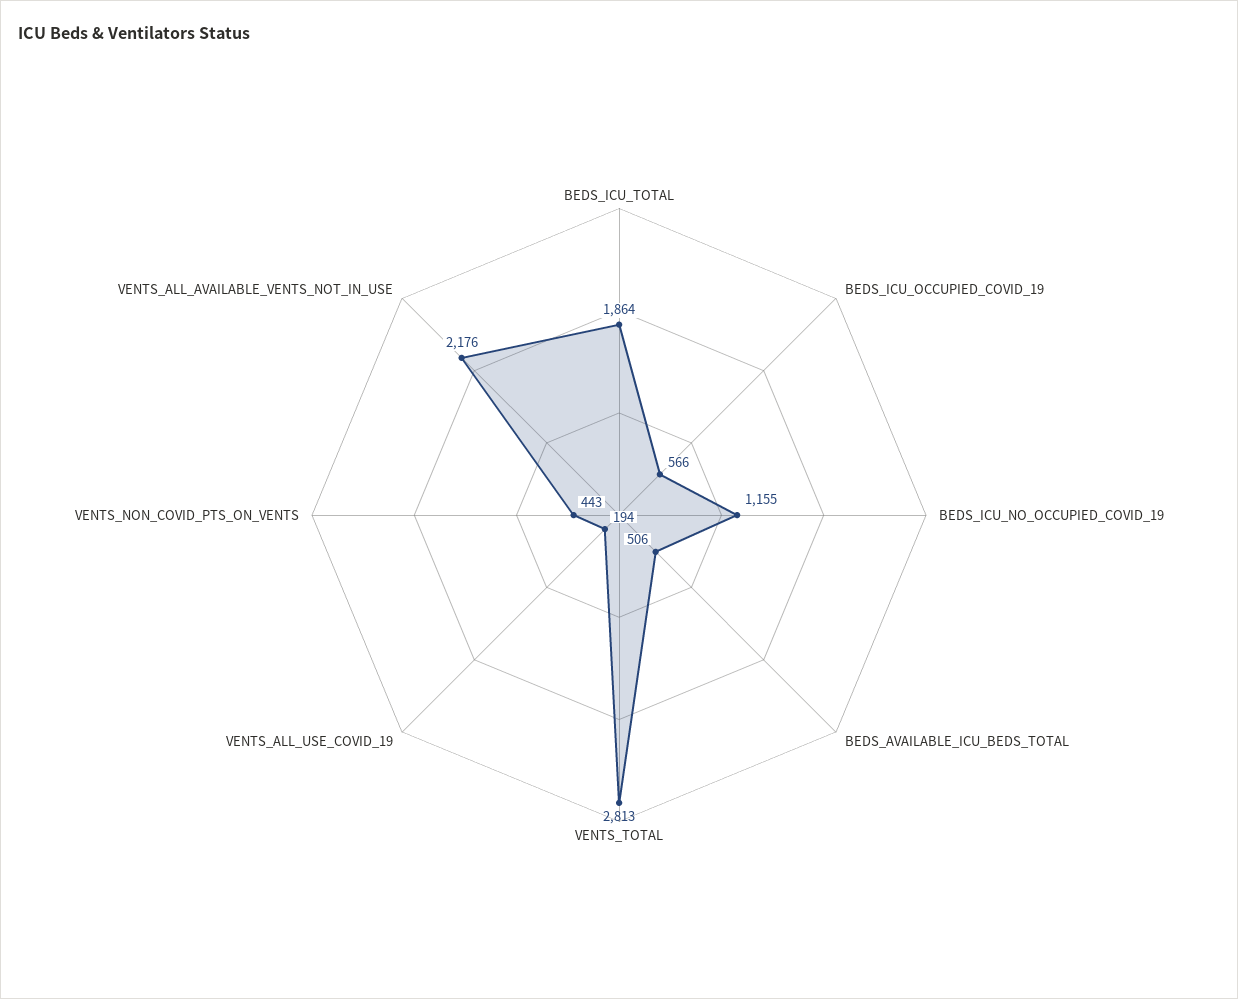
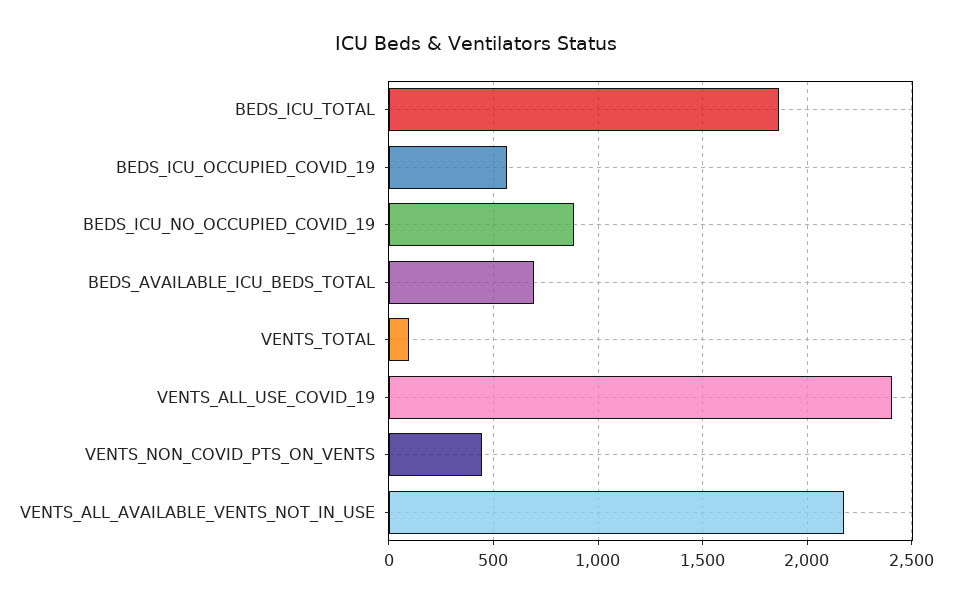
BEDS_ICU_NO_OCCUPIED_COVID_19: 1155 -> 900
BEDS_AVAILABLE_ICU_BEDS_TOTAL: 506 -> 700
VENTS_TOTAL: 2813 -> 100
VENTS_ALL_USE_COVID_19: 194 -> 2400

